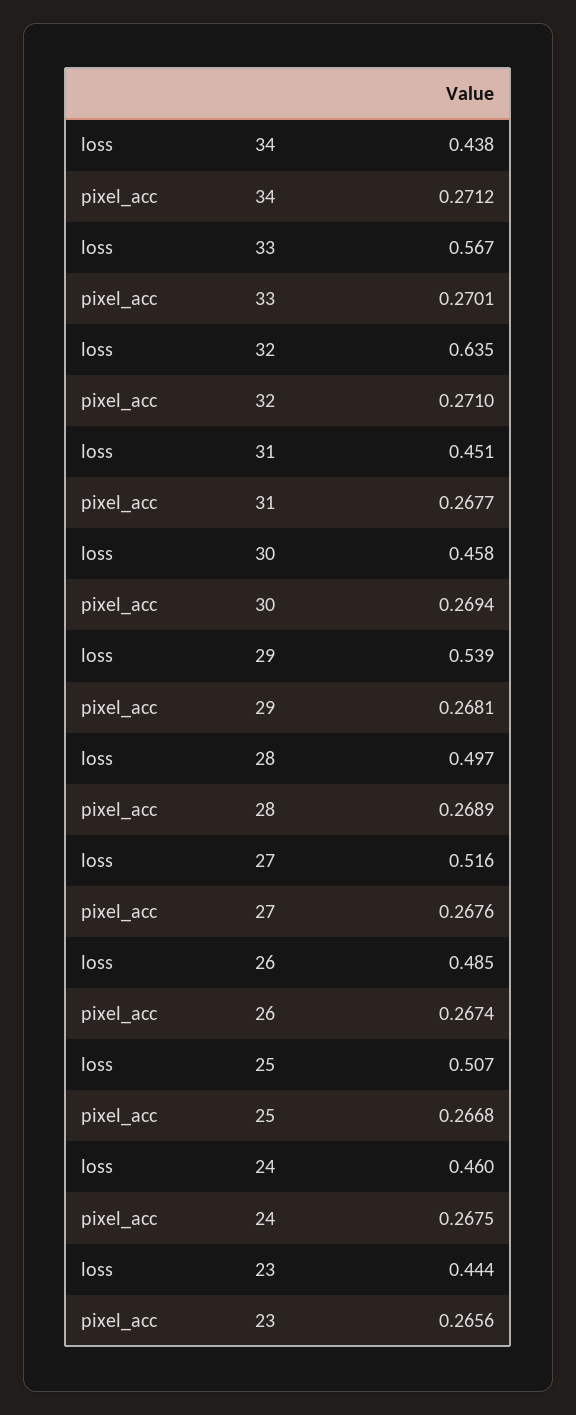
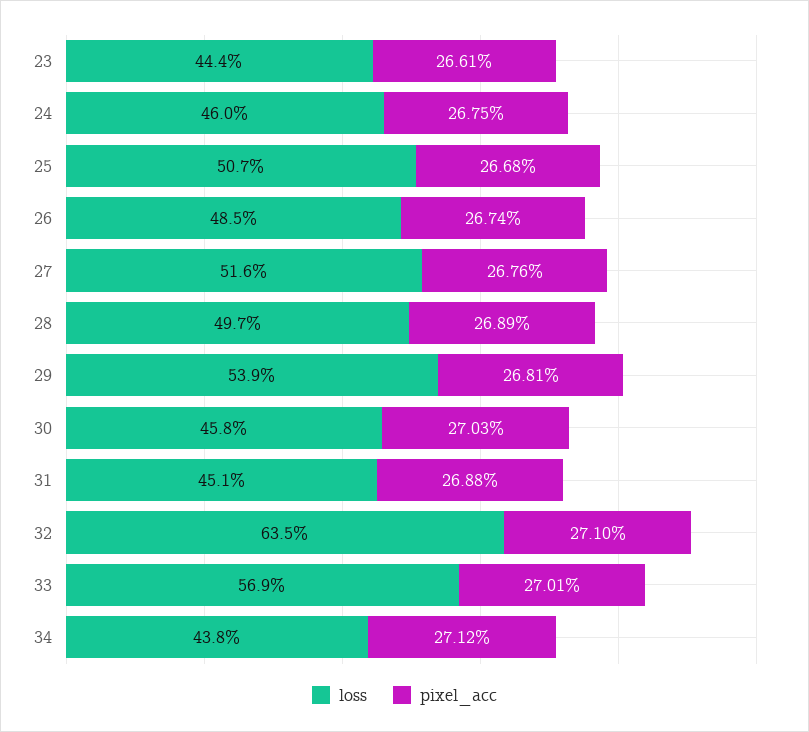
loss, 33: 0.567 -> 0.569
pixel_acc, 31: 0.2677 -> 0.2688
pixel_acc, 30: 0.2694 -> 0.2703
pixel_acc, 23: 0.2656 -> 0.2661

